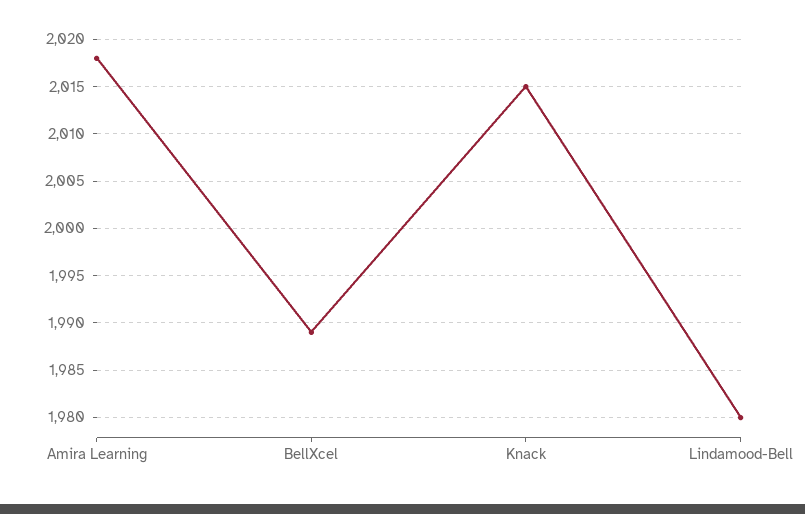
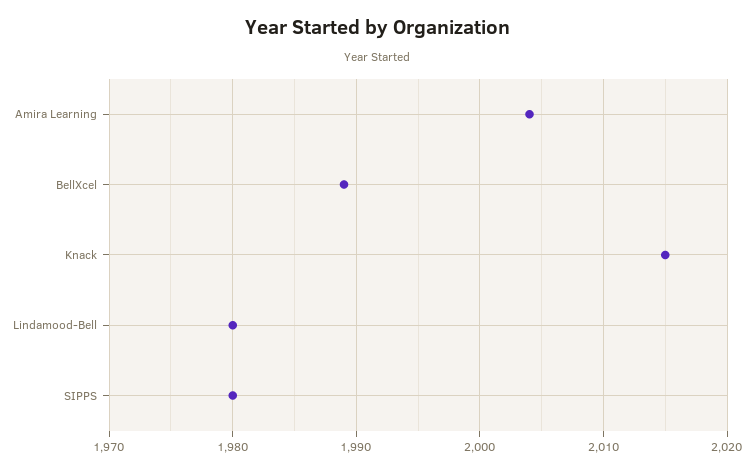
Amira Learning: 2018 -> 2004
SIPPS: none -> 1980

